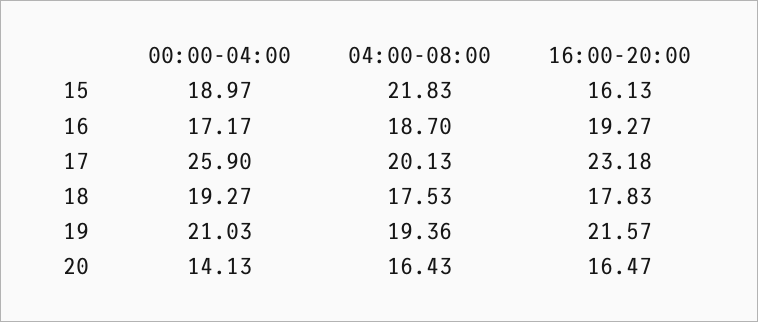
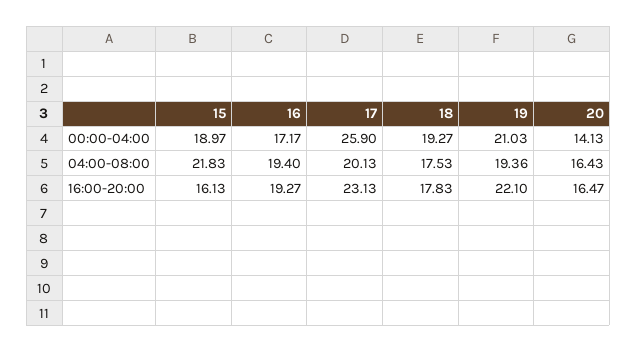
04:00-08:00, 16: 18.7 -> 19.4
16:00-20:00, 17: 23.18 -> 23.13
16:00-20:00, 19: 21.57 -> 22.1

